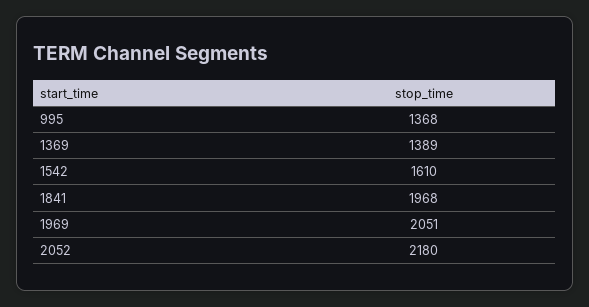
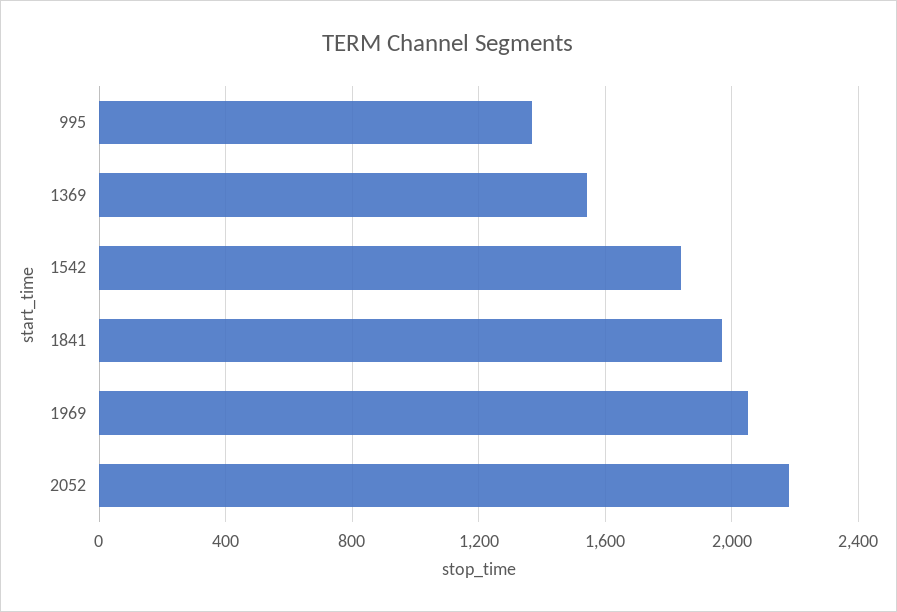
1369: 1389 -> 1550
1542: 1610 -> 1850

